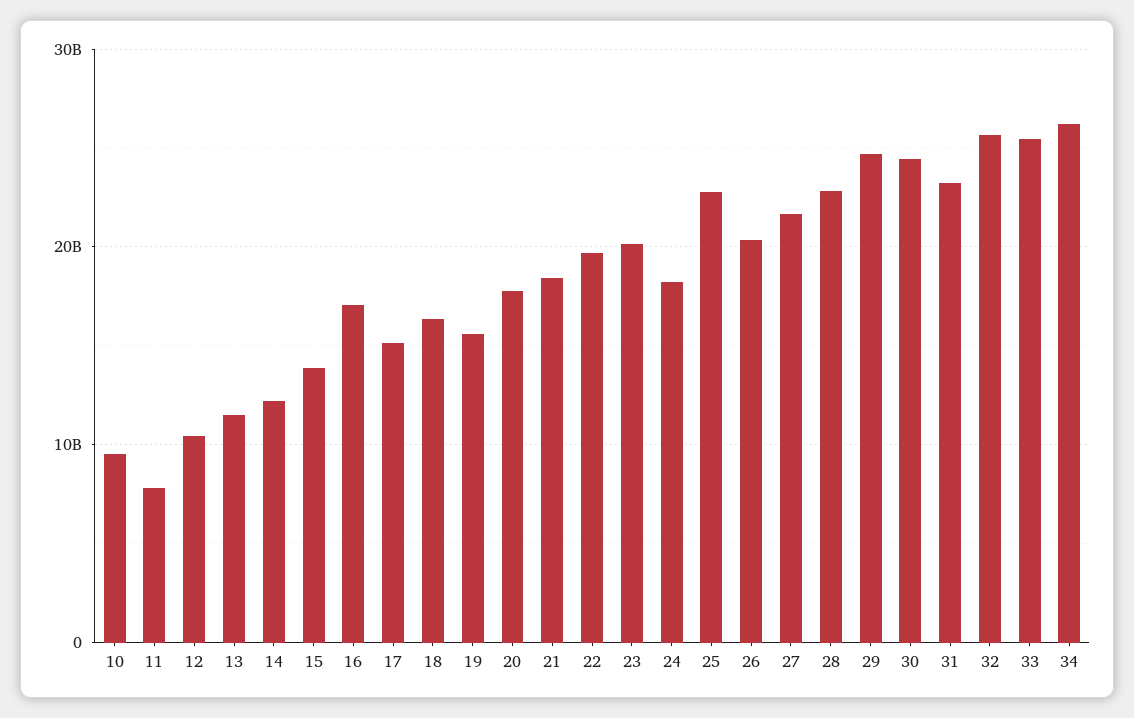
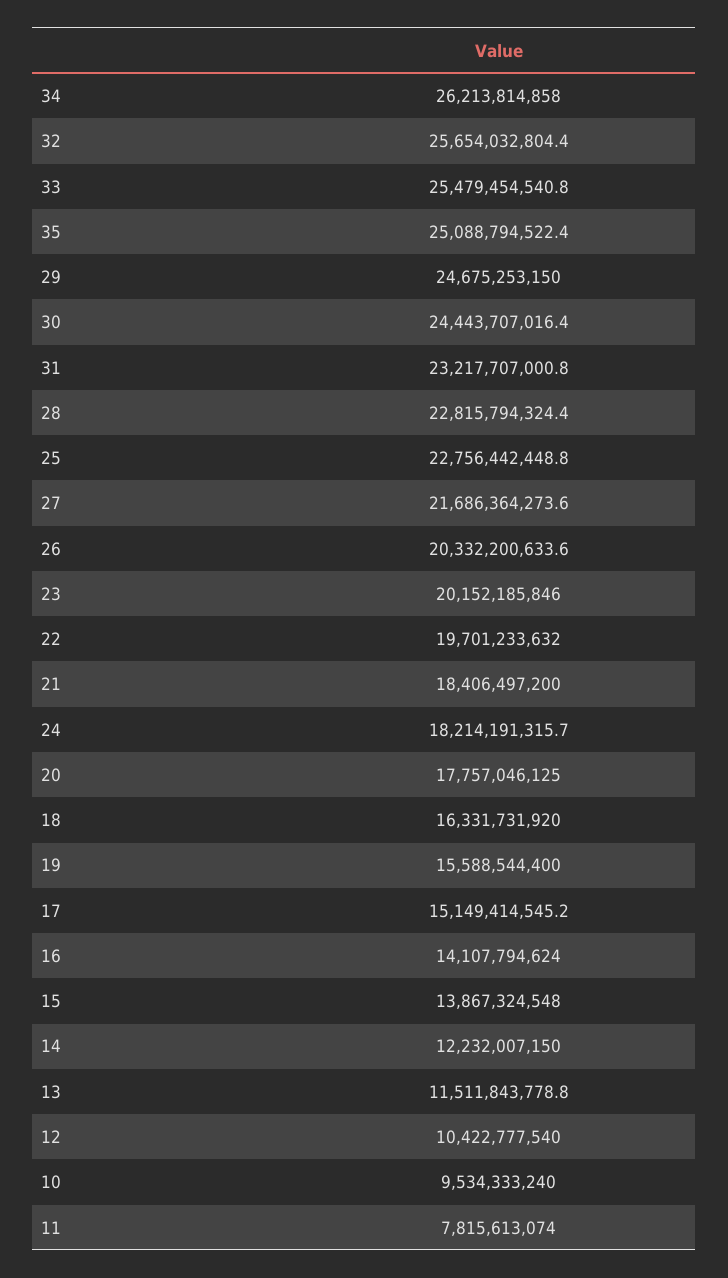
16: 17000000000 -> 14107794624
35: none -> 25088794522.4

